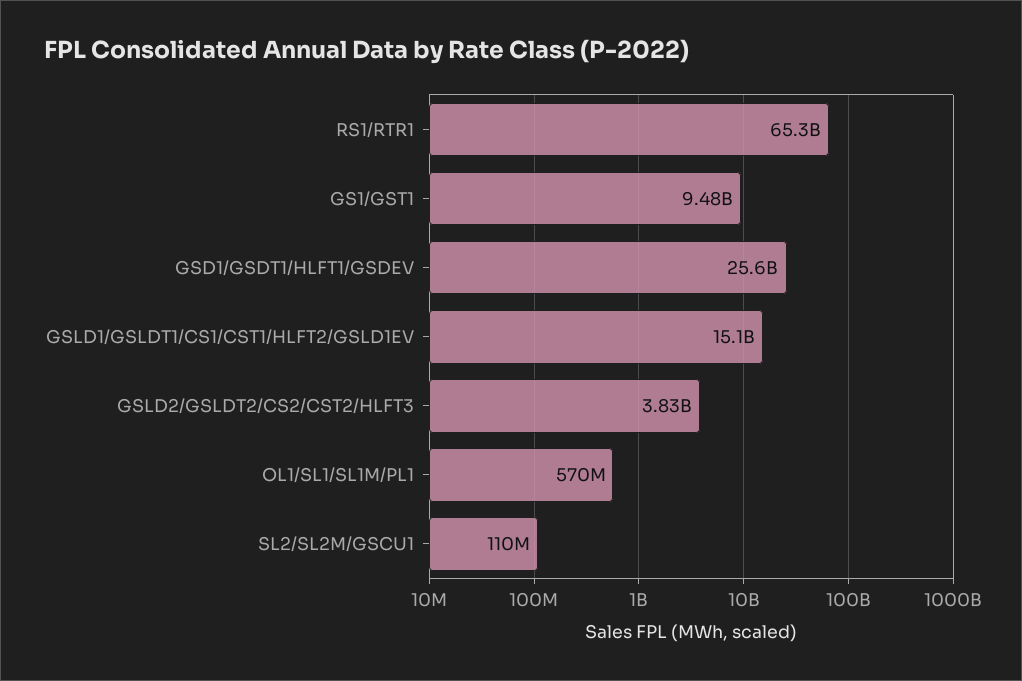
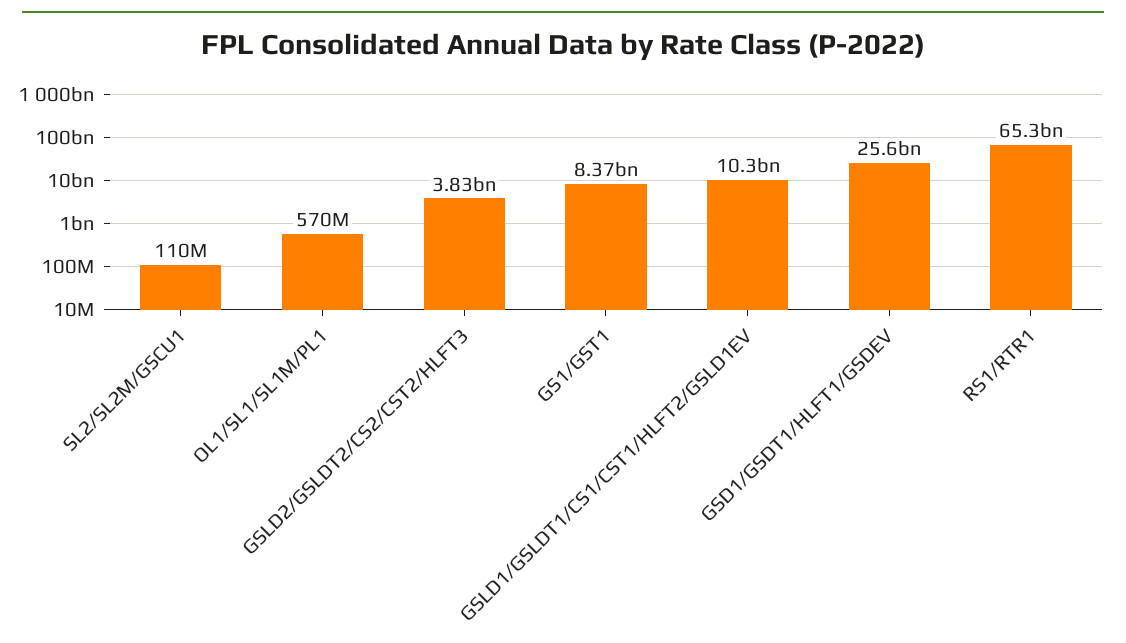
GS1/GST1: 9480000000 -> 8370000000
GSLD1/GSLDT1/CS1/CST1/HLFT2/GSLD1EV: 15100000000 -> 10300000000

